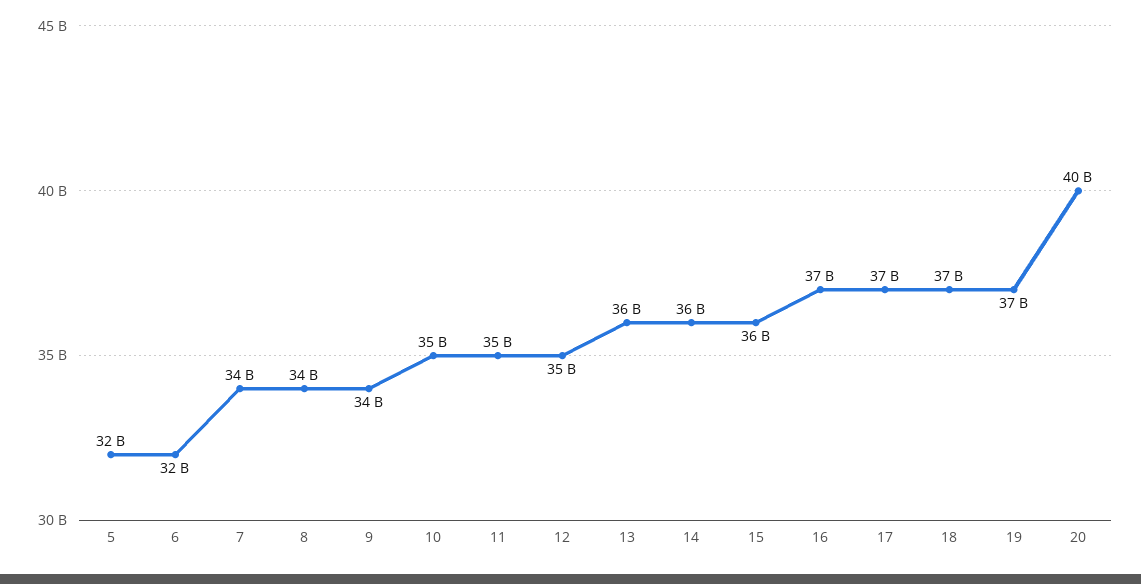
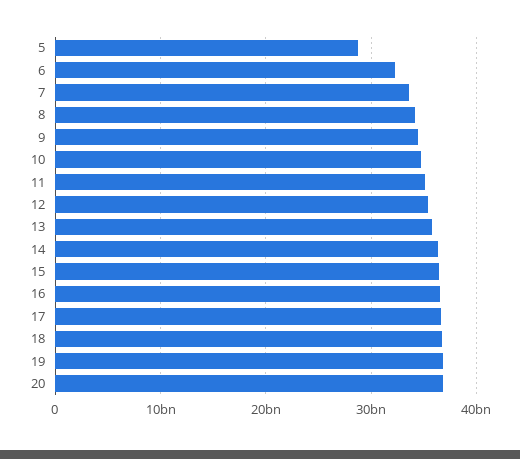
5: 32000000000 -> 29000000000
20: 40000000000 -> 37000000000

